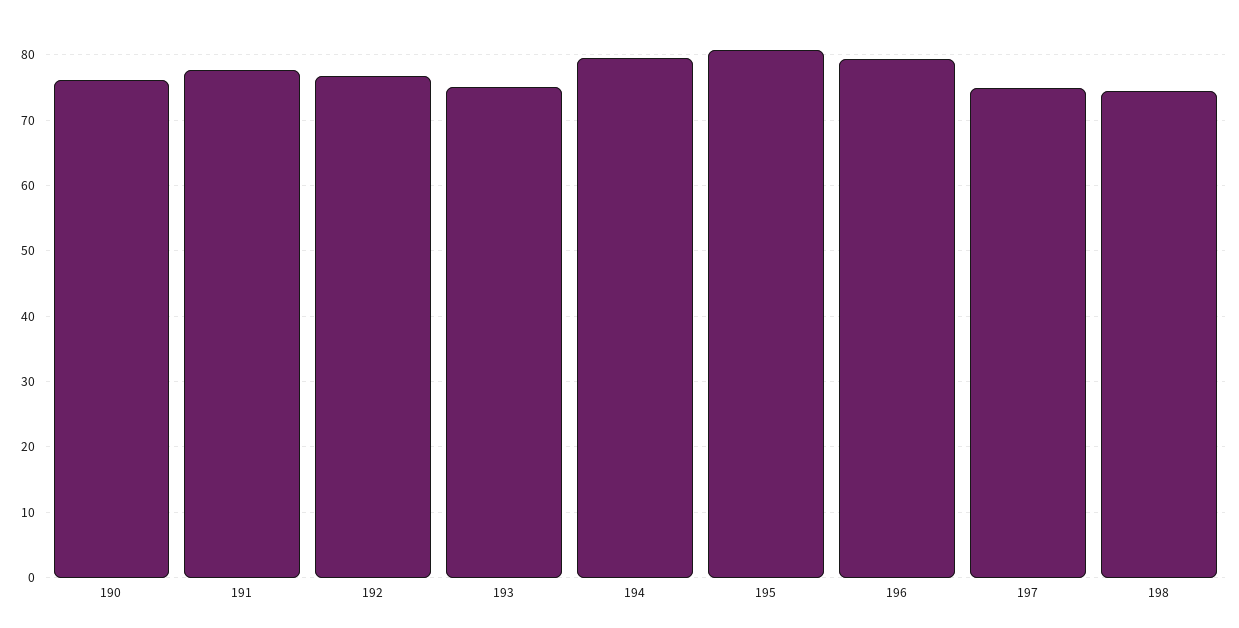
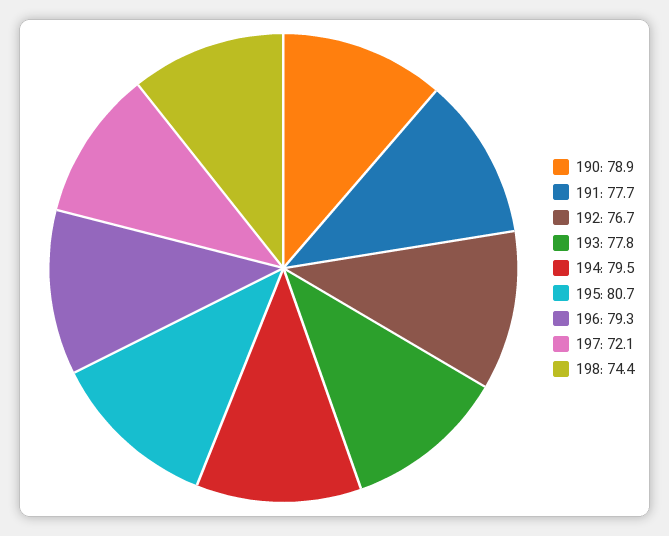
190: 76 -> 78.9
193: 75 -> 77.8
197: 75 -> 72.1

